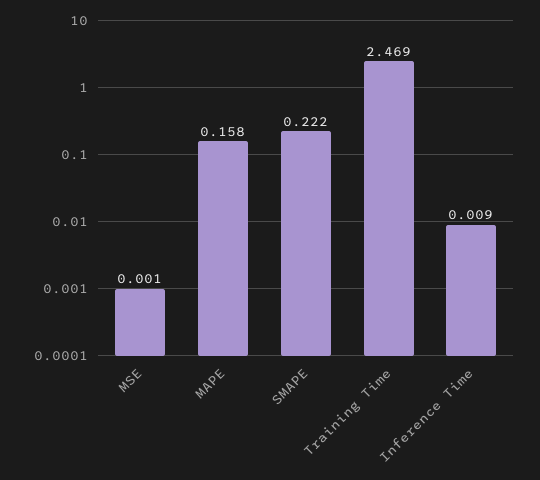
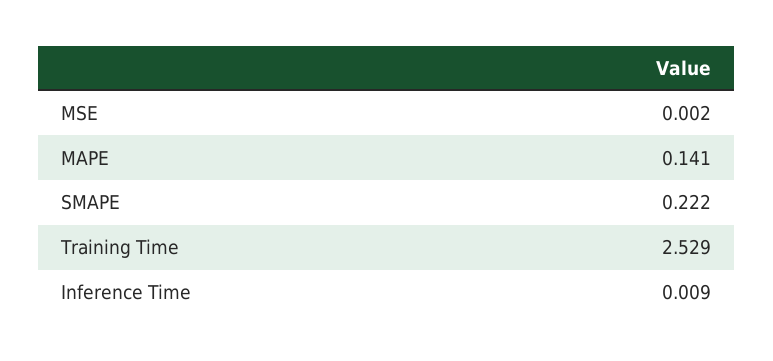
MSE: 0.001 -> 0.002
MAPE: 0.158 -> 0.141
Training Time: 2.469 -> 2.529

